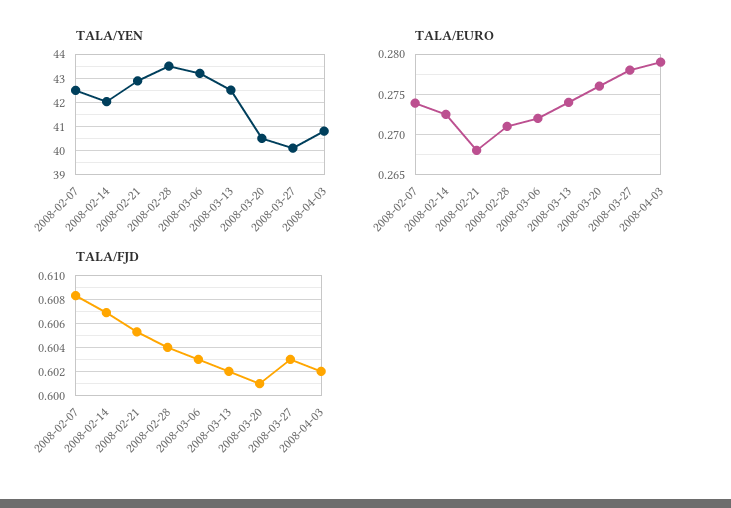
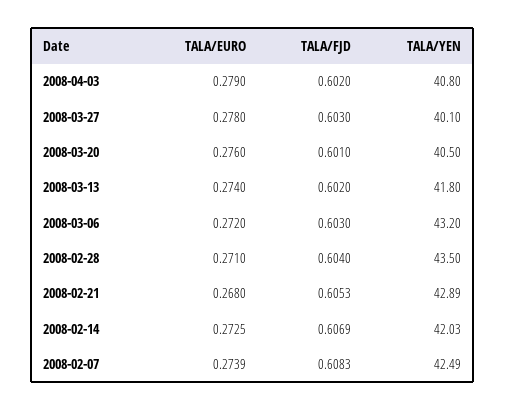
TALA/YEN, 2008-03-13: 42.5 -> 41.8

